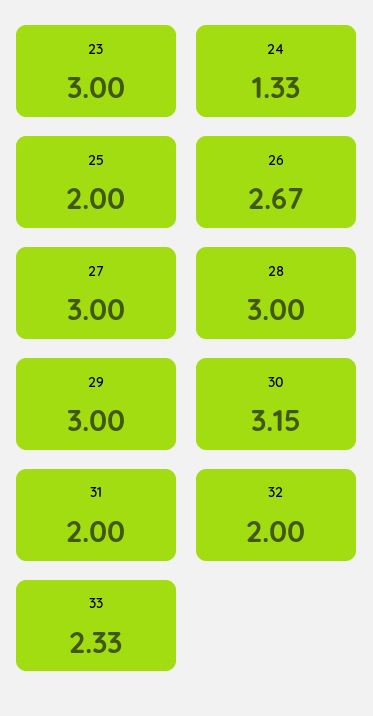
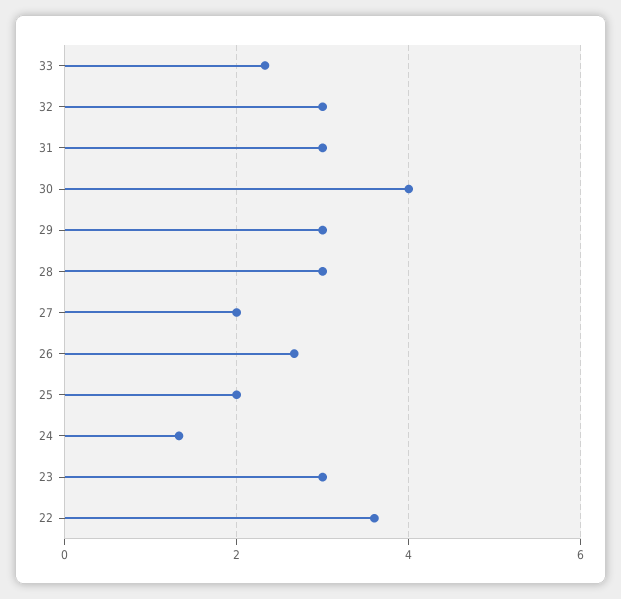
27: 3 -> 2
30: 3.15 -> 4
31: 2 -> 3
32: 2 -> 3
22: none -> 3.6

